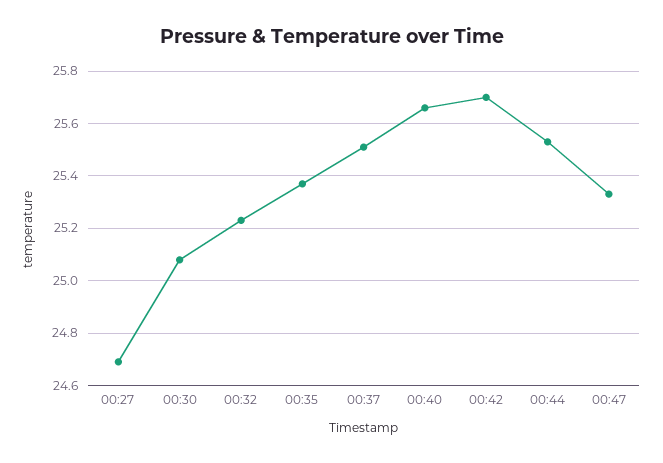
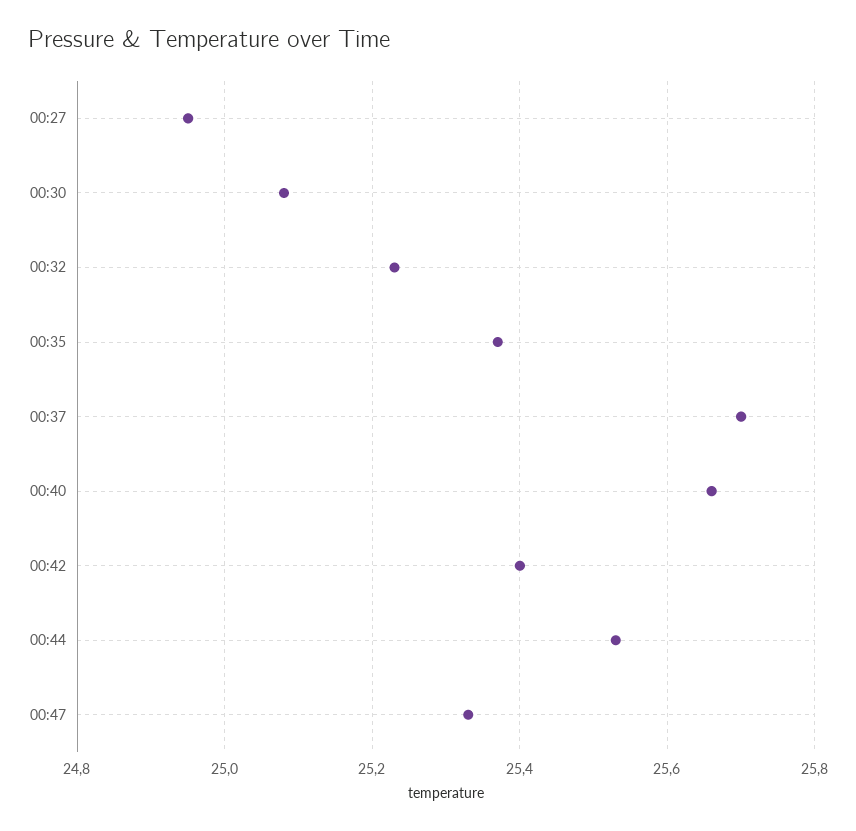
00:27: 24.7 -> 24.95
00:37: 25.5 -> 25.7
00:42: 25.7 -> 25.4

